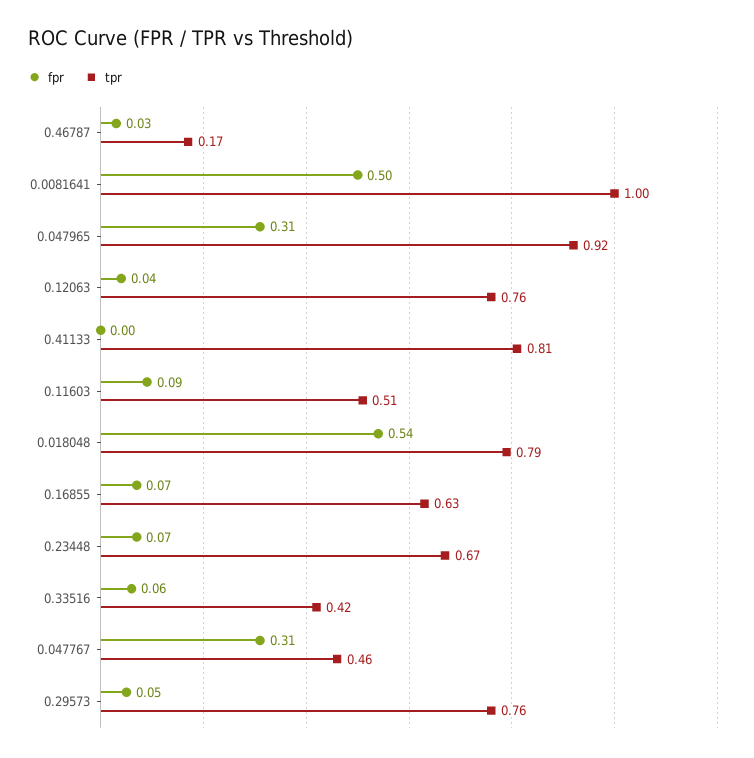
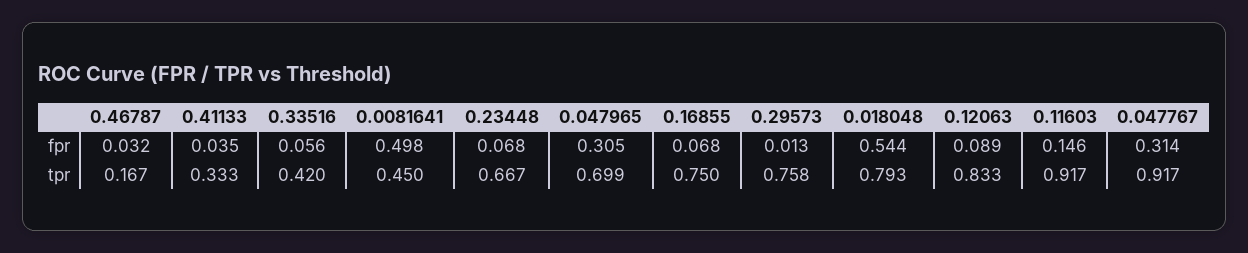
tpr, 0.0081641: 1 -> 0.45
tpr, 0.047965: 0.92 -> 0.699
fpr, 0.12063: 0.04 -> 0.089
tpr, 0.12063: 0.76 -> 0.833
fpr, 0.41133: 0 -> 0.035
tpr, 0.41133: 0.81 -> 0.333
fpr, 0.11603: 0.09 -> 0.146
tpr, 0.11603: 0.51 -> 0.917
tpr, 0.16855: 0.63 -> 0.75
tpr, 0.047767: 0.46 -> 0.917
fpr, 0.29573: 0.05 -> 0.013

